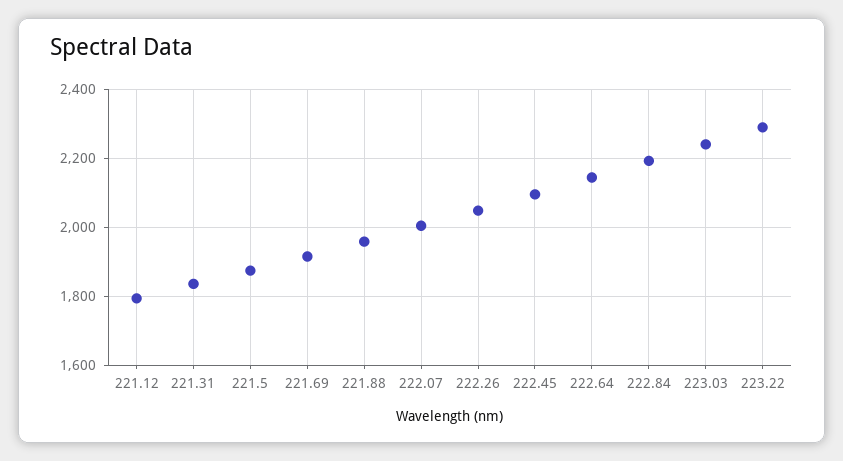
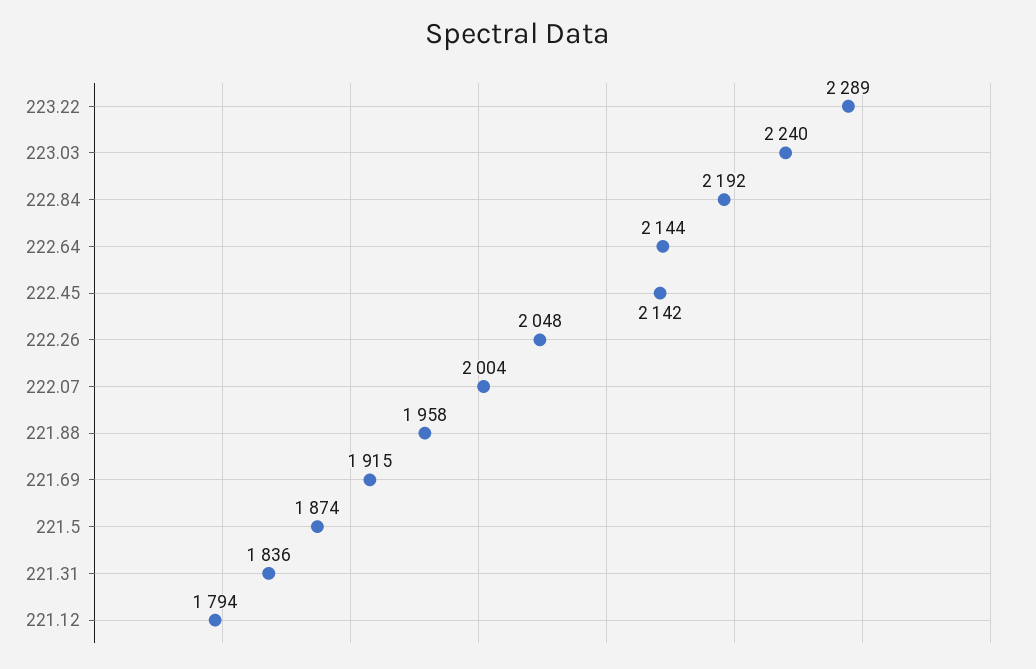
222.45: 2100 -> 2142

